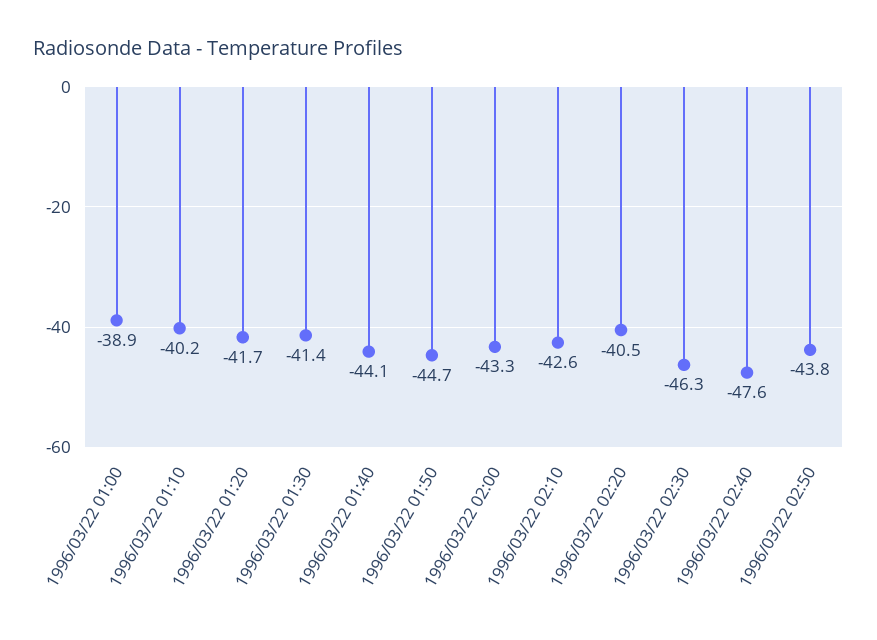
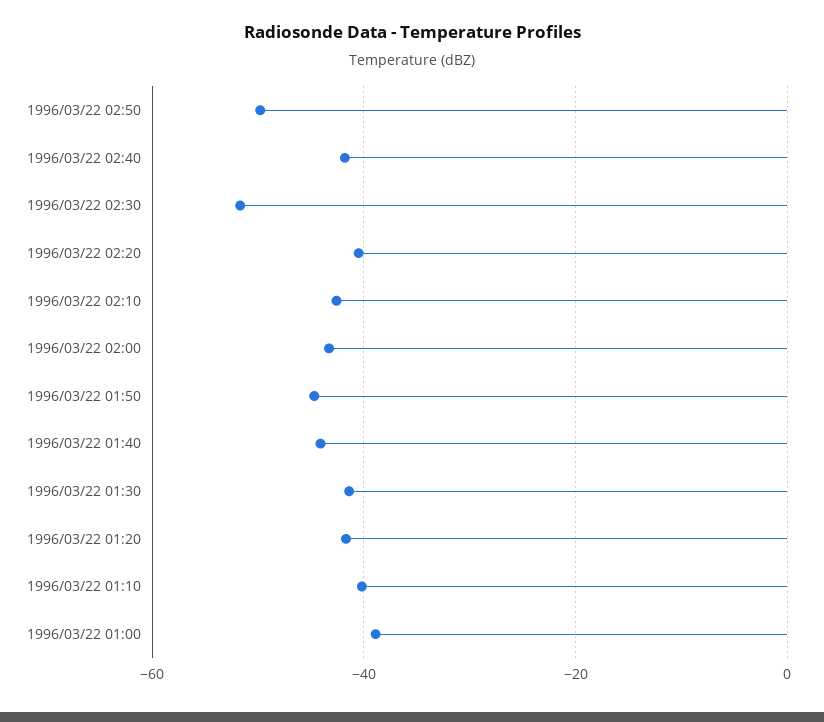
1996/03/22 02:30: -46.3 -> -52
1996/03/22 02:40: -47.6 -> -42
1996/03/22 02:50: -43.8 -> -50

